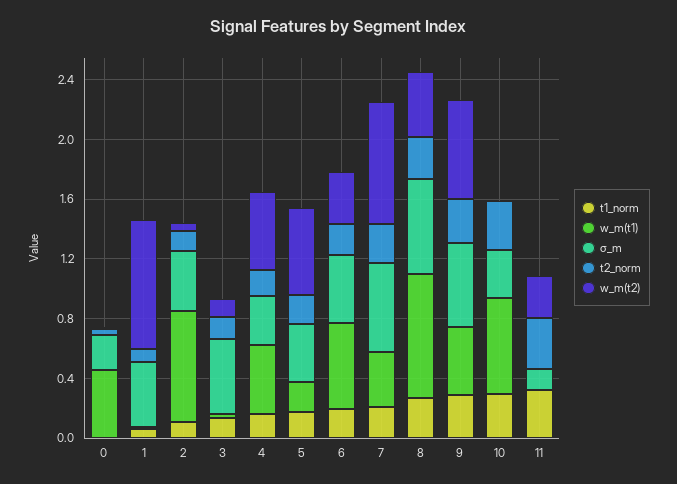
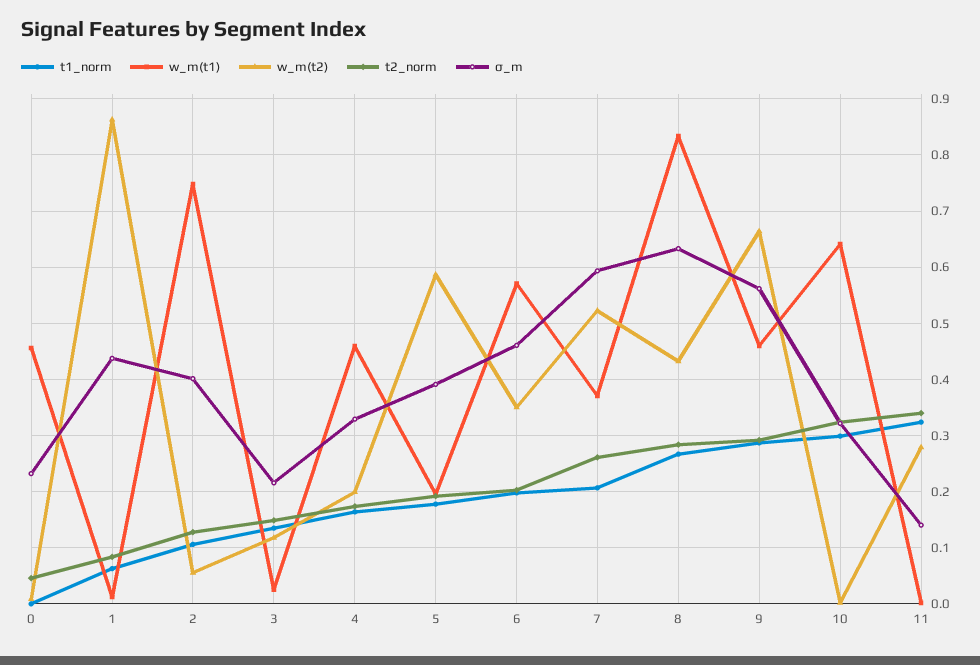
σ_m, 3: 0.5 -> 0.22
w_m(t2), 4: 0.5 -> 0.2
w_m(t2), 7: 0.8 -> 0.52

